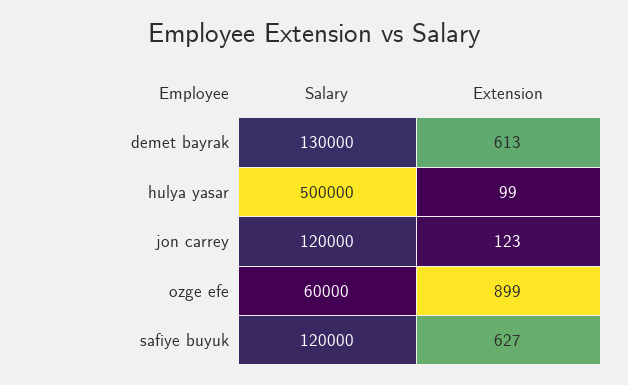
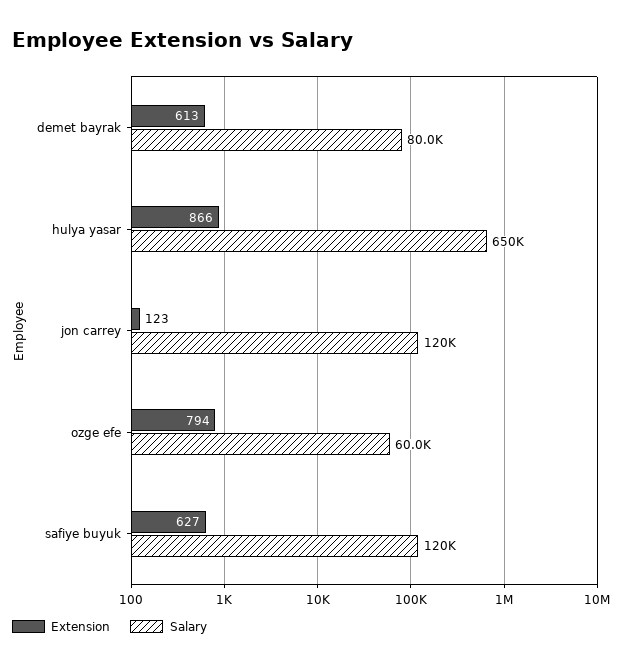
Salary, demet bayrak: 130000 -> 80000
Salary, hulya yasar: 500000 -> 650000
Extension, hulya yasar: 99 -> 866
Extension, ozge efe: 899 -> 794

